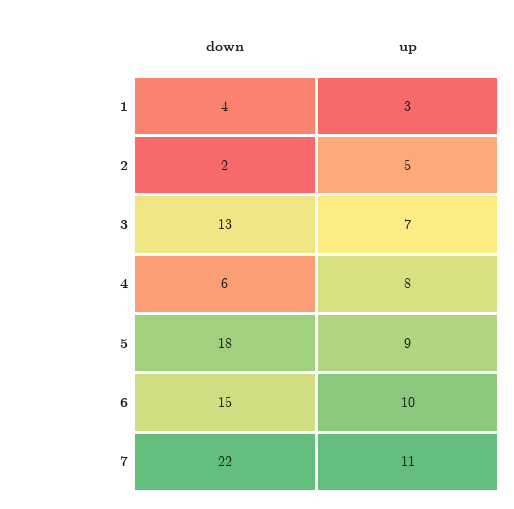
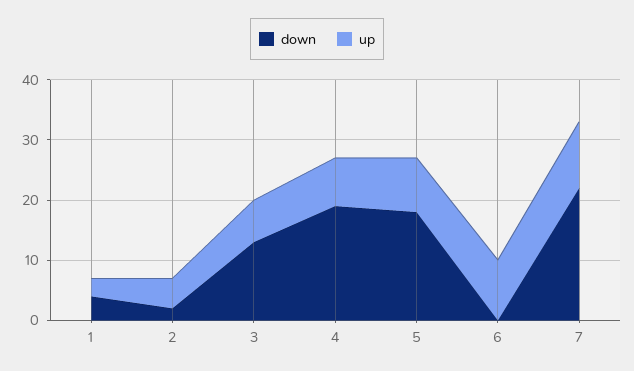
down, 4: 6 -> 20
down, 6: 15 -> 0

